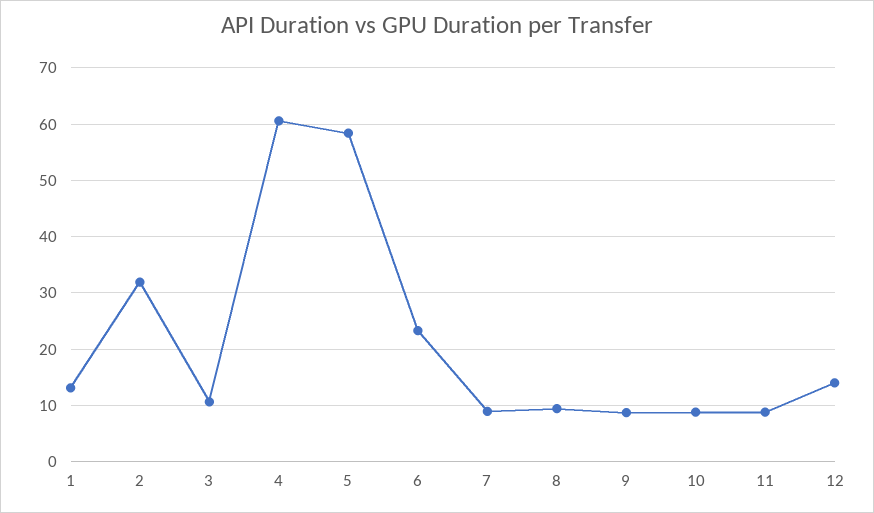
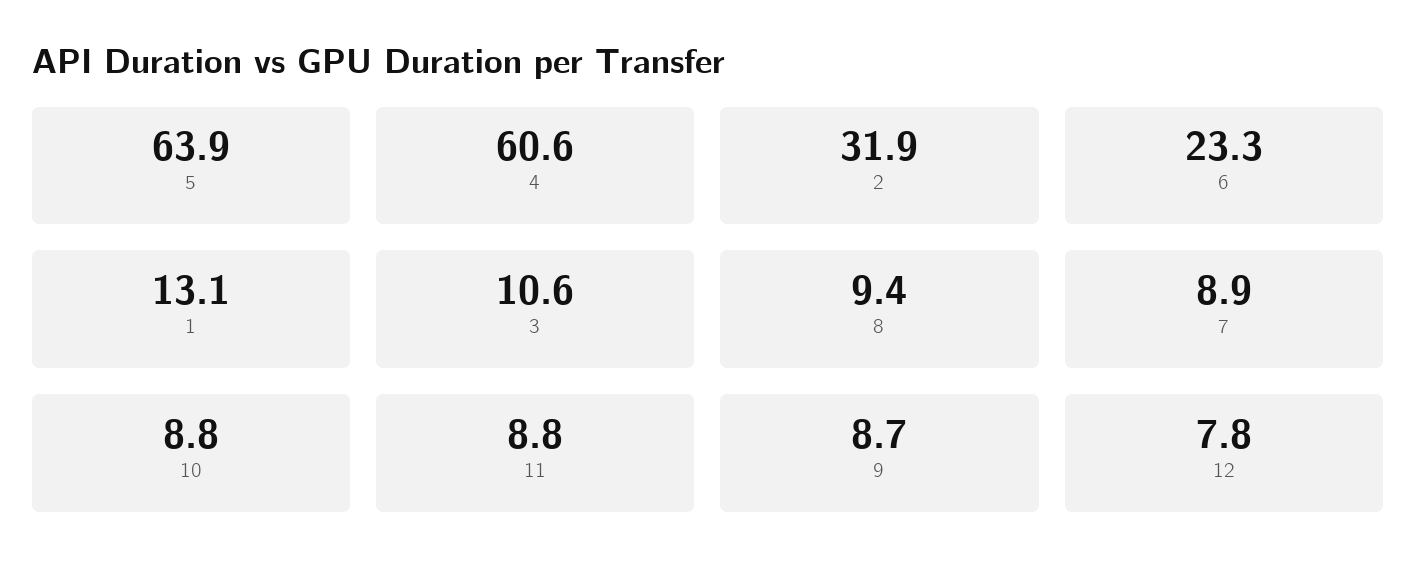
5: 58 -> 63.9
12: 14 -> 7.8

